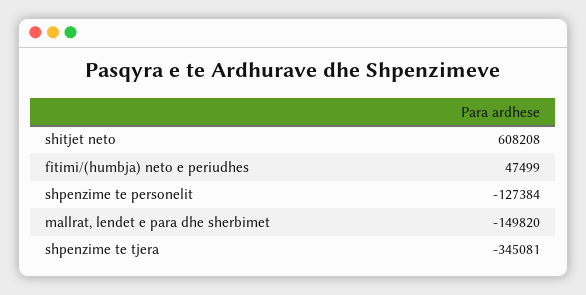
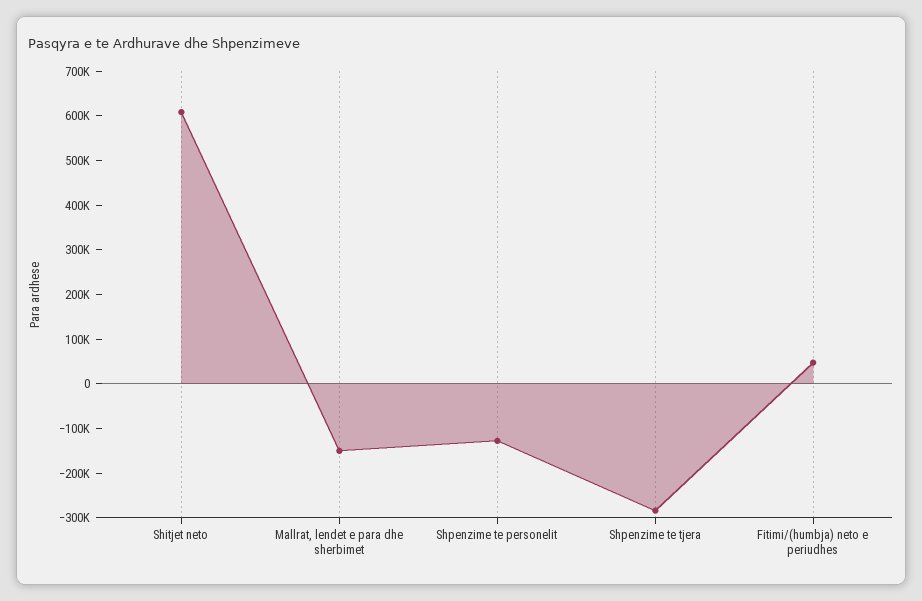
shpenzime te tjera: -345081 -> -280000

